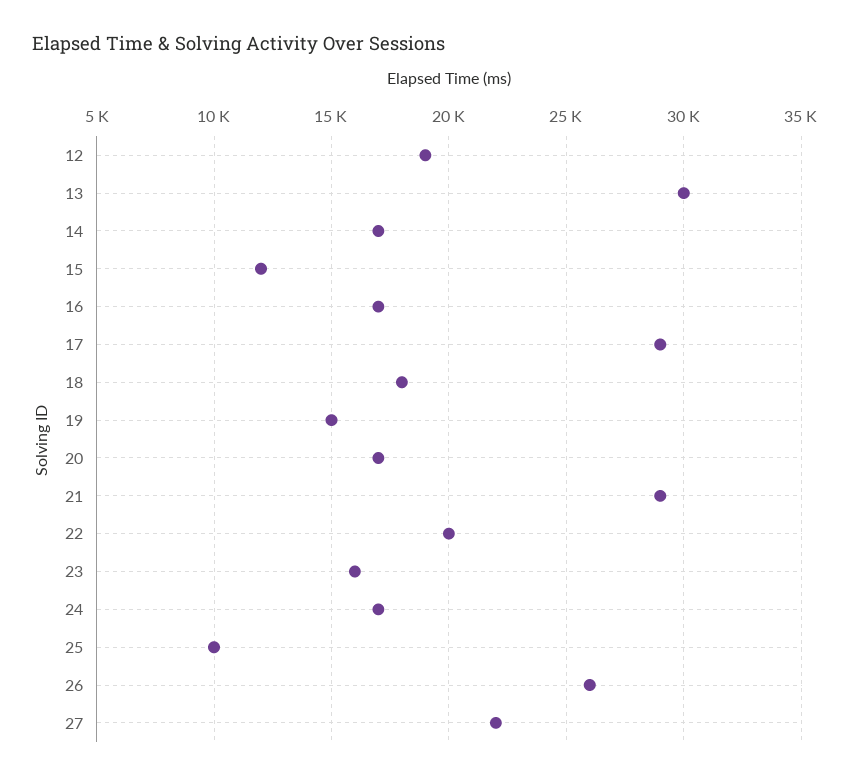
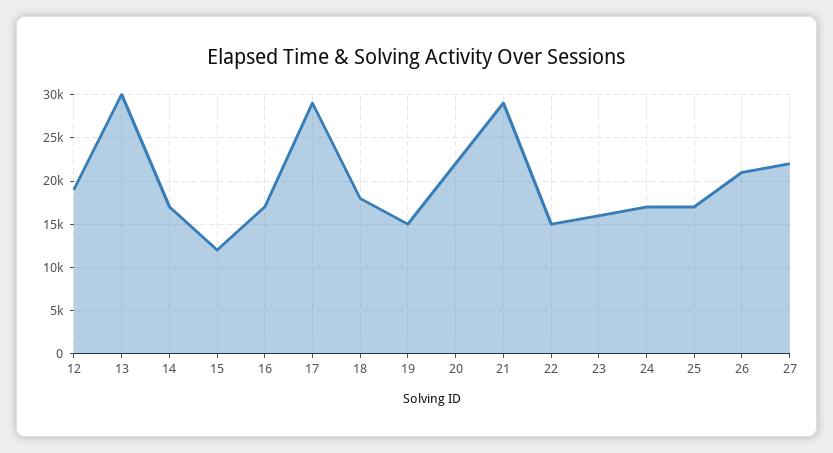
20: 17000 -> 22000
22: 20000 -> 15000
25: 10000 -> 17000
26: 26000 -> 21000

